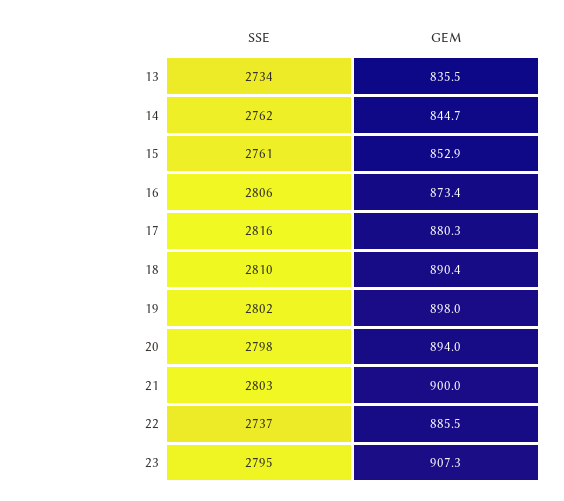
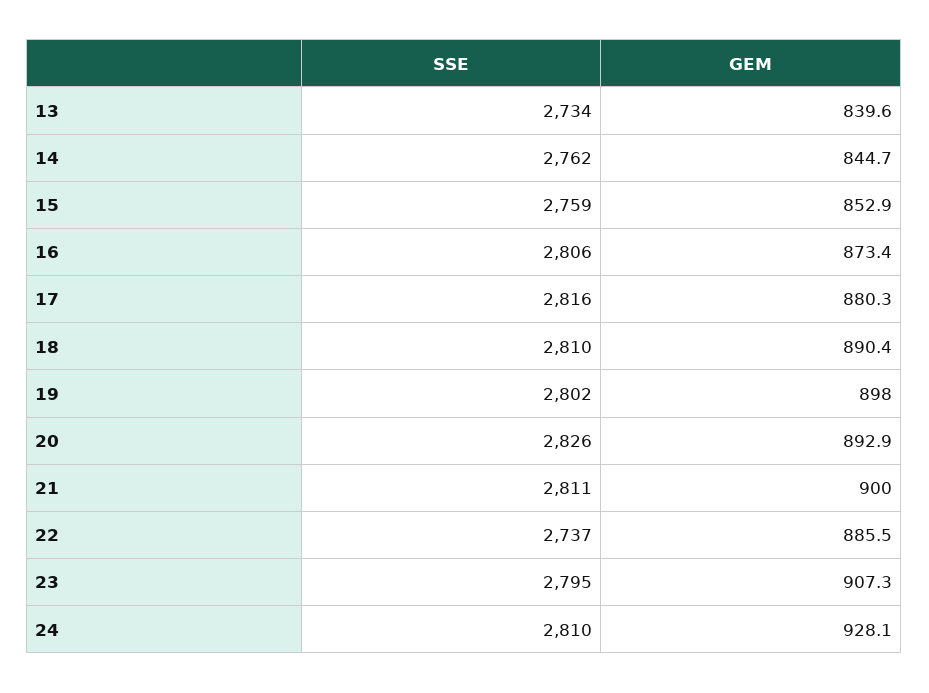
GEM, 13: 835.5 -> 839.6
SSE, 15: 2761 -> 2759
SSE, 20: 2798 -> 2826
GEM, 20: 894 -> 892.9
SSE, 21: 2803 -> 2811
SSE, 24: none -> 2810
GEM, 24: none -> 928.1

